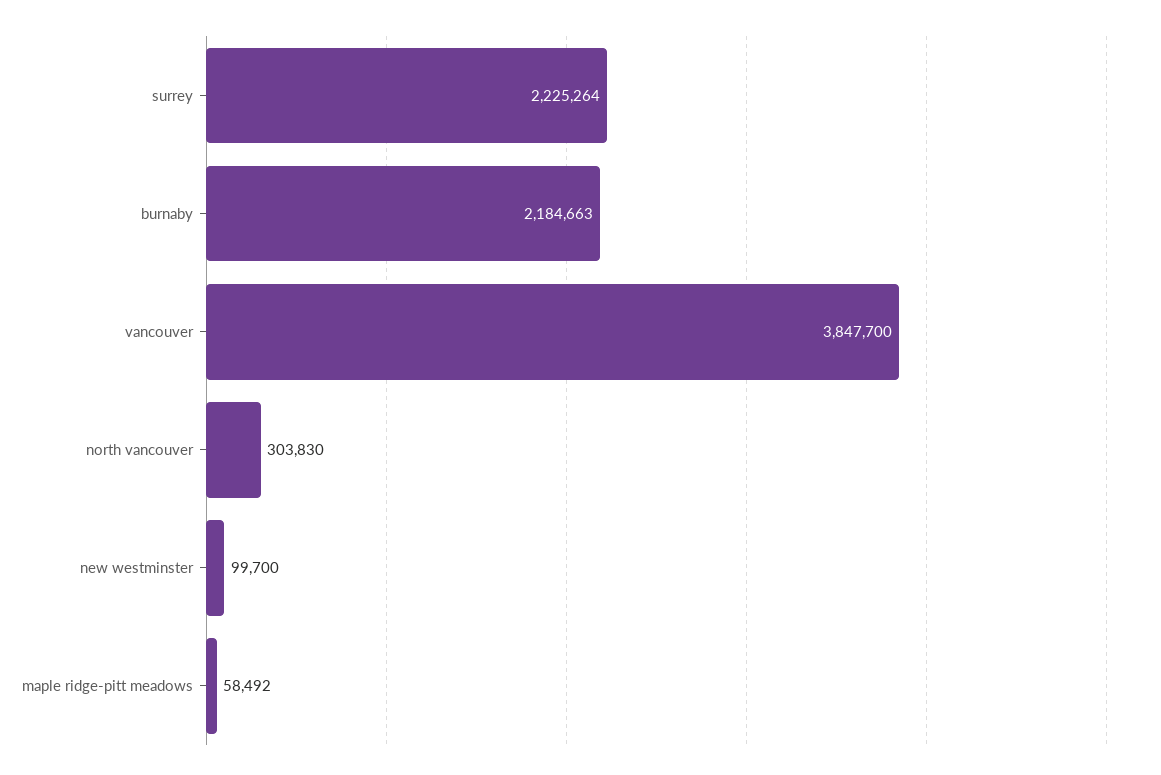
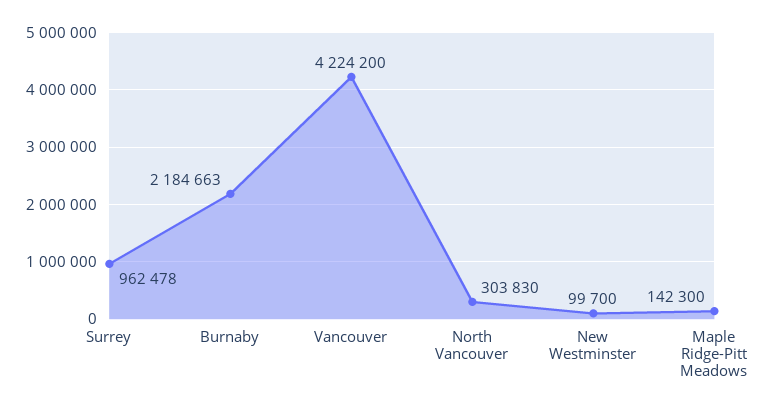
surrey: 2225264 -> 962478
vancouver: 3847700 -> 4224200
maple ridge-pitt meadows: 58492 -> 142300

